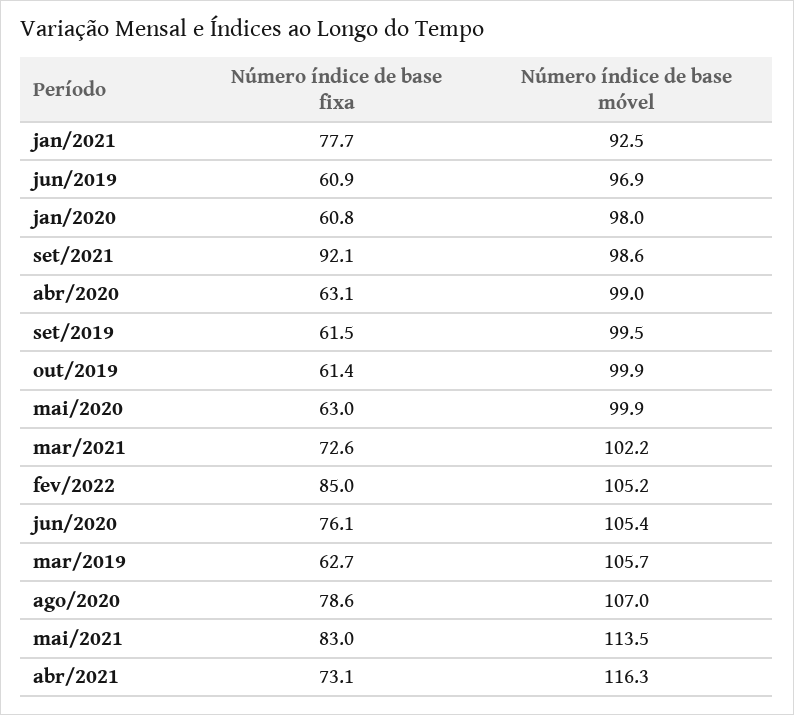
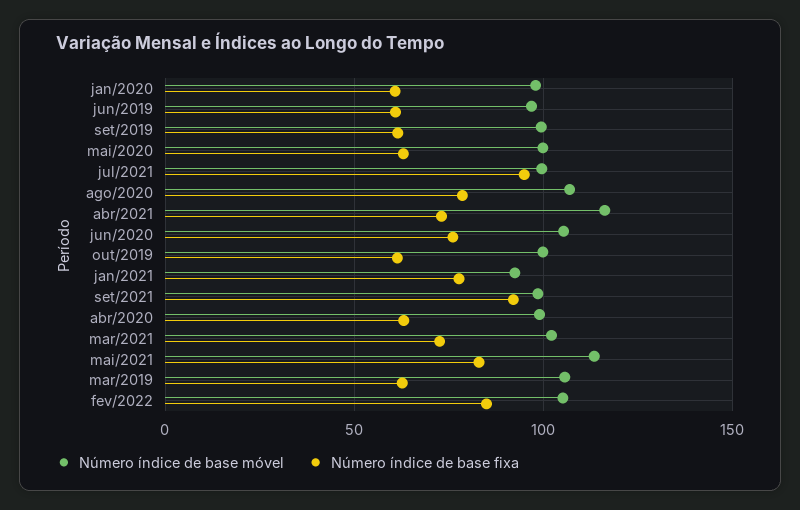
Número índice de base móvel, jul/2021: none -> 100
Número índice de base fixa, jul/2021: none -> 95

